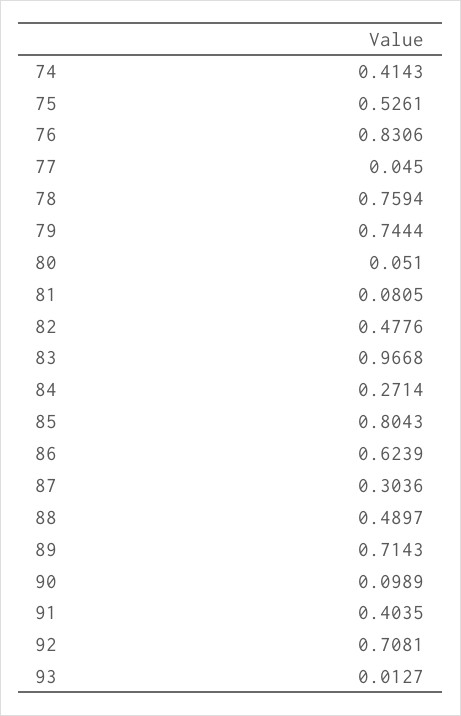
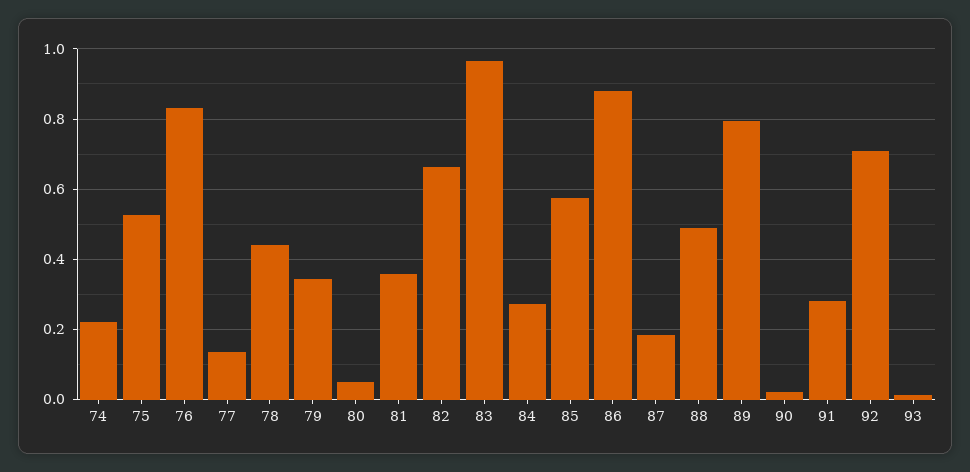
74: 0.4143 -> 0.22
77: 0.045 -> 0.14
78: 0.7594 -> 0.44
79: 0.7444 -> 0.34
81: 0.0805 -> 0.36
82: 0.4776 -> 0.66
85: 0.8043 -> 0.58
86: 0.6239 -> 0.88
87: 0.3036 -> 0.18
89: 0.7143 -> 0.8
90: 0.0989 -> 0.02
91: 0.4035 -> 0.28

